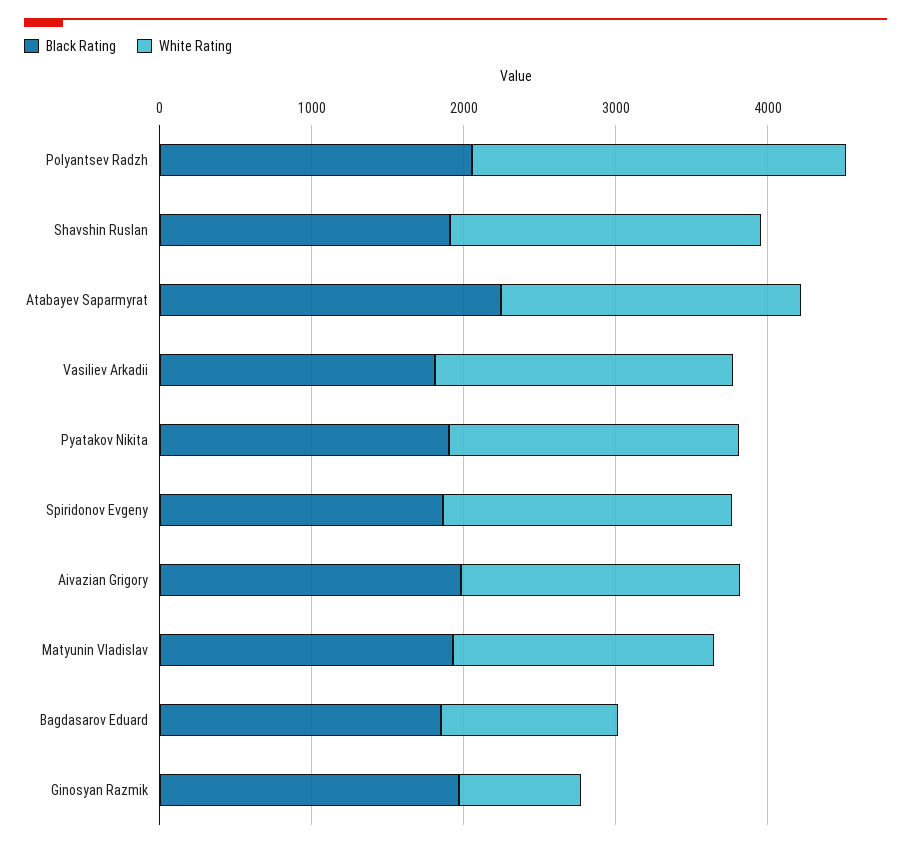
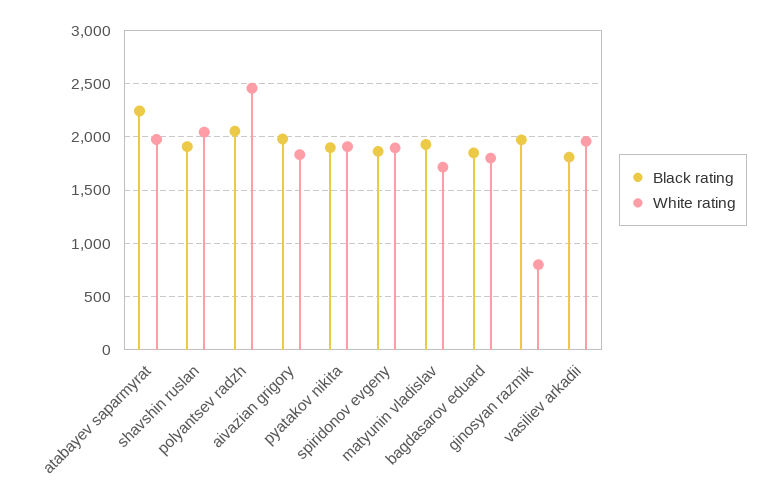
White Rating, Bagdasarov Eduard: 1200 -> 1800

